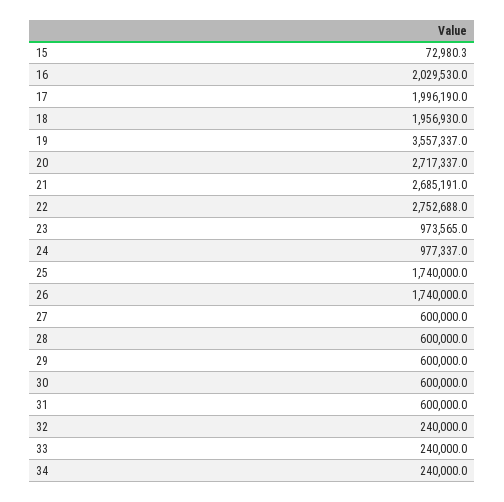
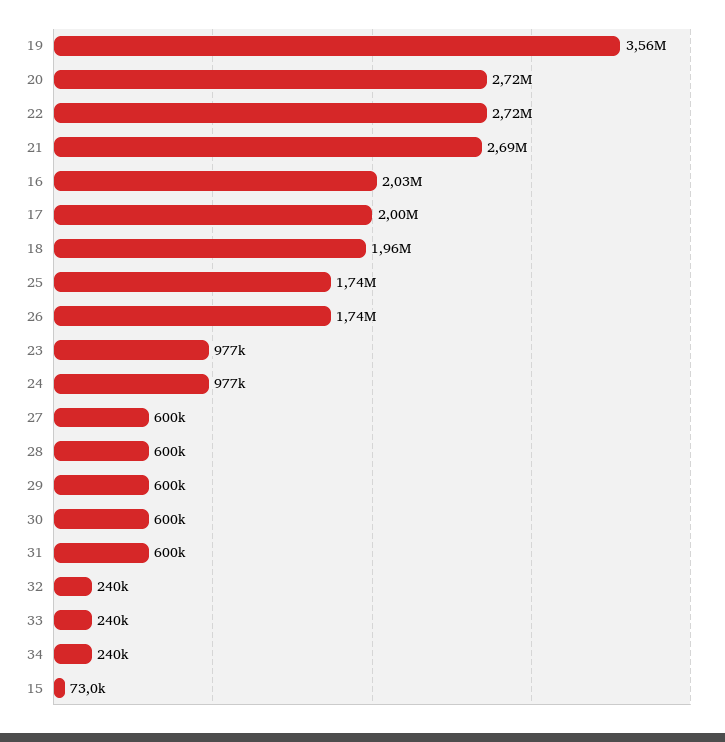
22: 2752688 -> 2720000
23: 973565 -> 977000

